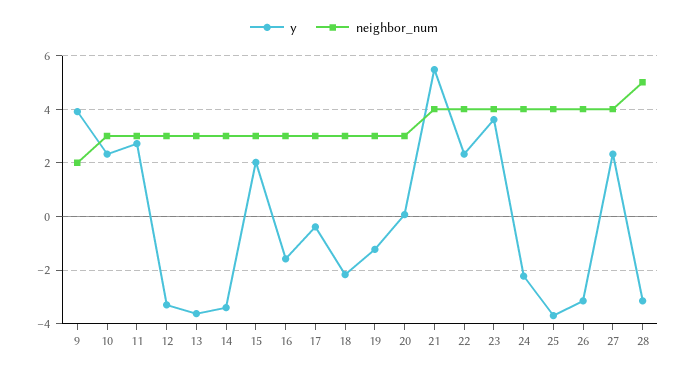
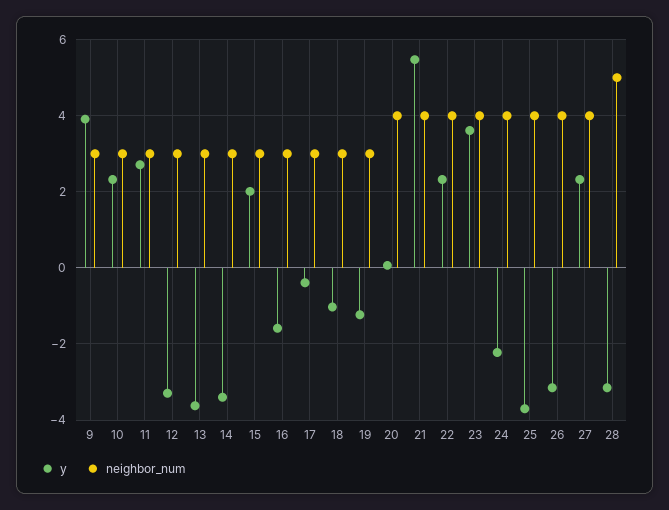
neighbor_num, 9: 2 -> 3
y, 18: -2.25 -> -1
neighbor_num, 20: 3 -> 4

